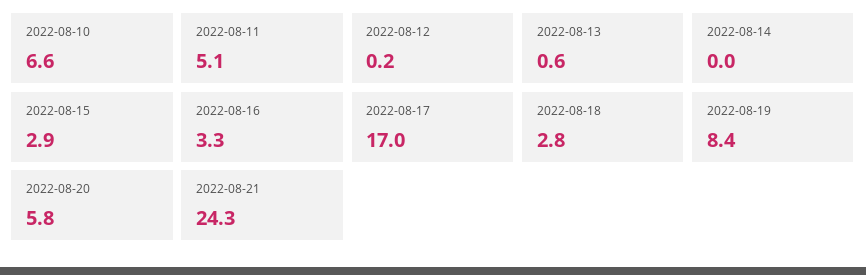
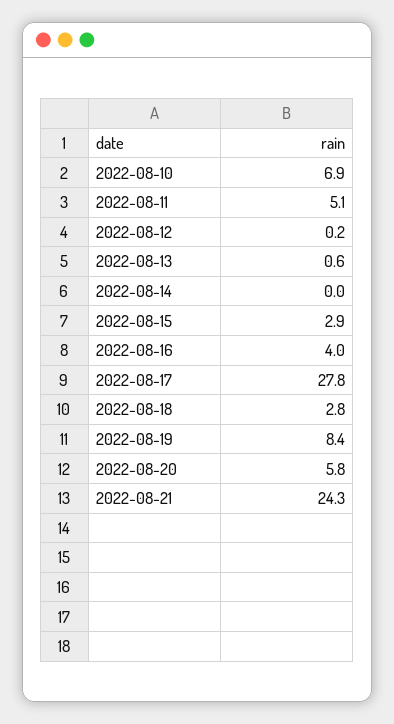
2022-08-10: 6.6 -> 6.9
2022-08-16: 3.3 -> 4
2022-08-17: 17 -> 27.8

